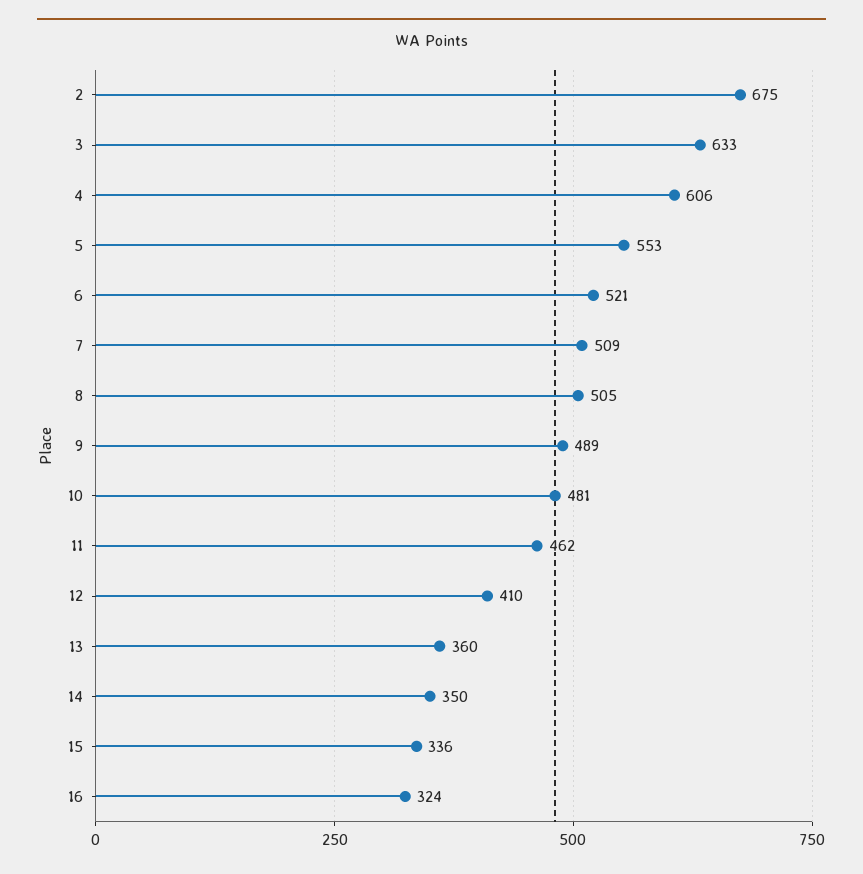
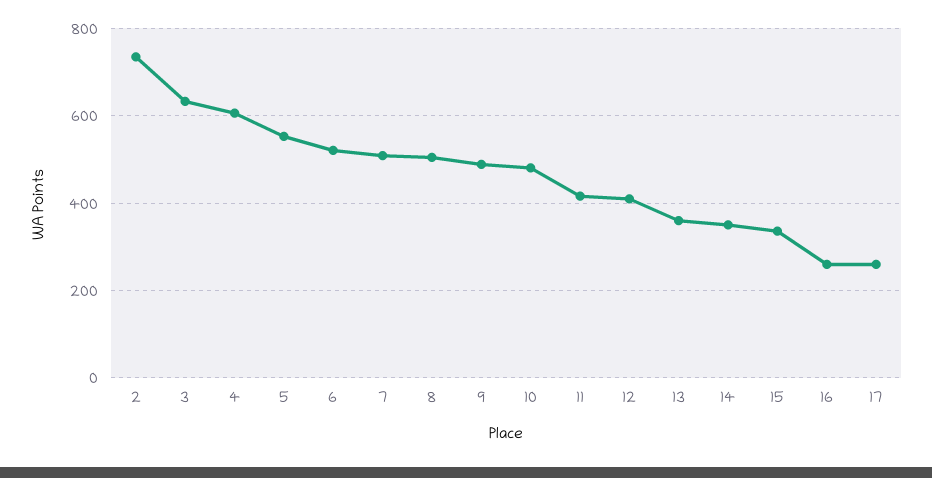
2: 675 -> 740
11: 462 -> 420
16: 324 -> 260
17: none -> 260

